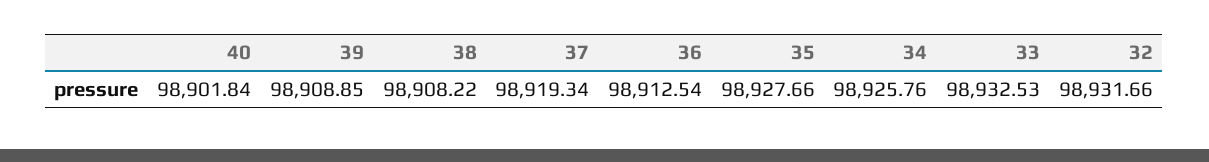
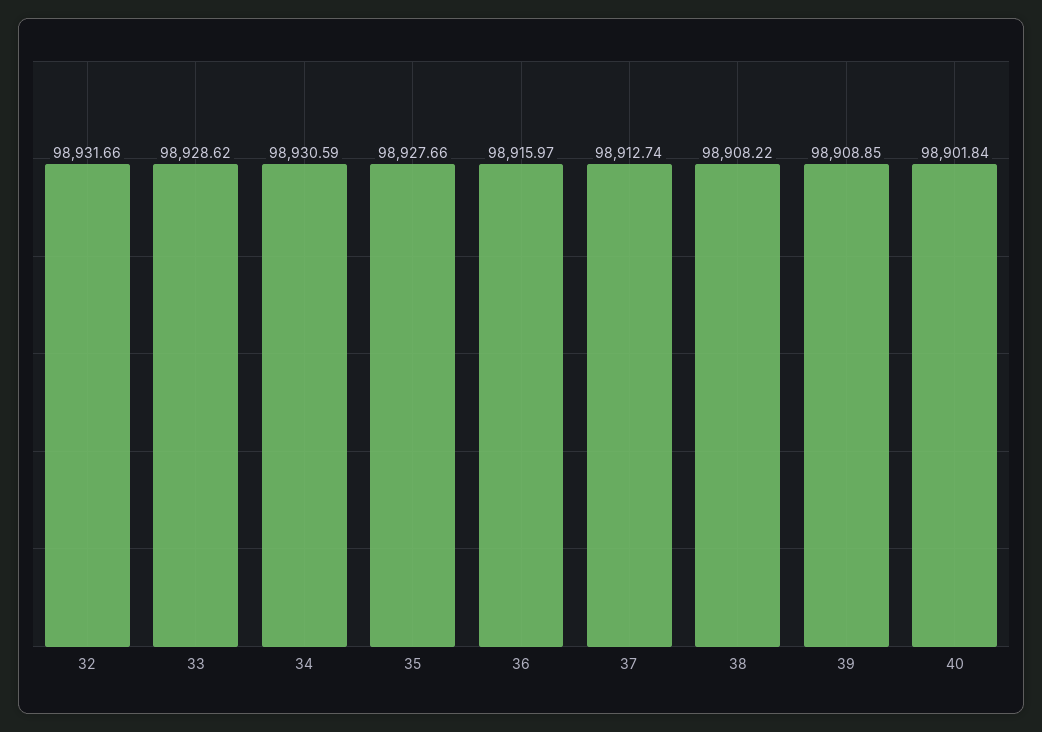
37: 98919.34 -> 98912.74
36: 98912.54 -> 98915.97
34: 98925.76 -> 98930.59
33: 98932.53 -> 98928.62

